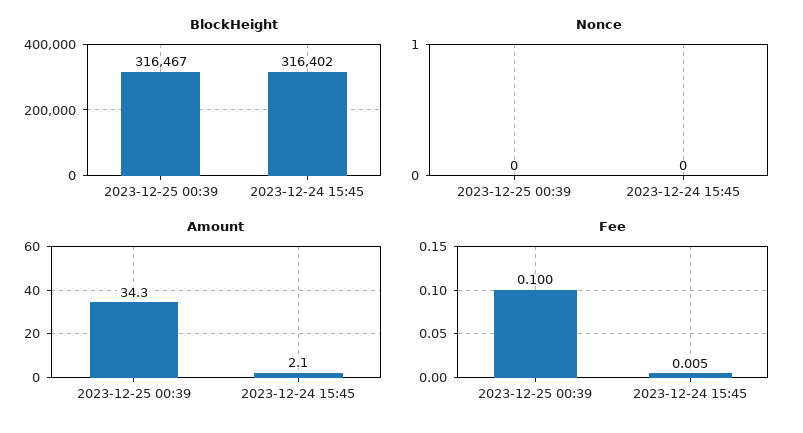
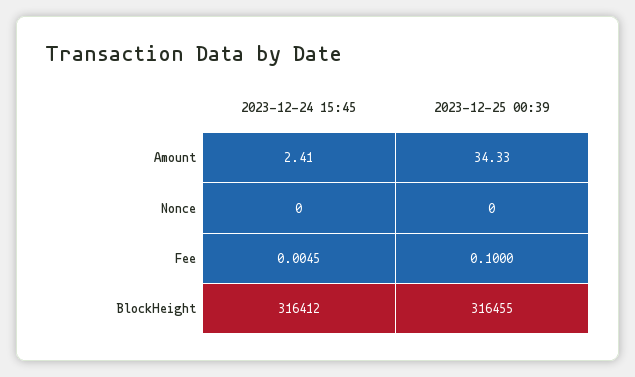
BlockHeight, 2023-12-25 00:39: 316467 -> 316455
BlockHeight, 2023-12-24 15:45: 316402 -> 316412
Amount, 2023-12-24 15:45: 2.1 -> 2.41

